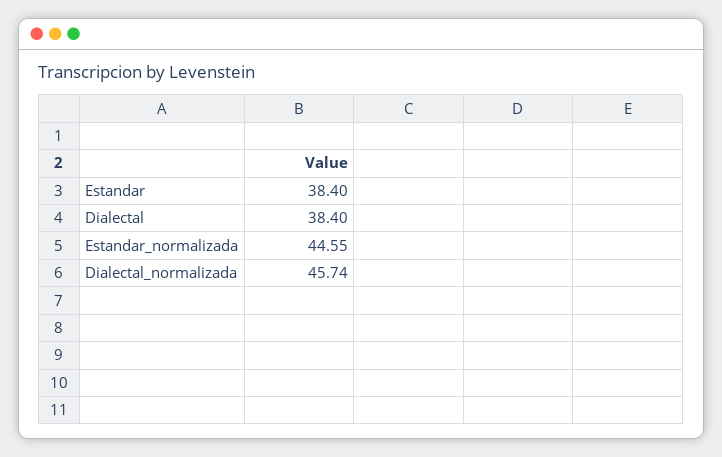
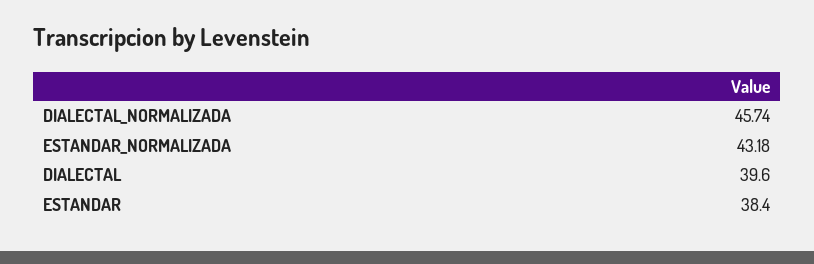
Dialectal: 38.4 -> 39.6
Estandar_normalizada: 44.55 -> 43.18

